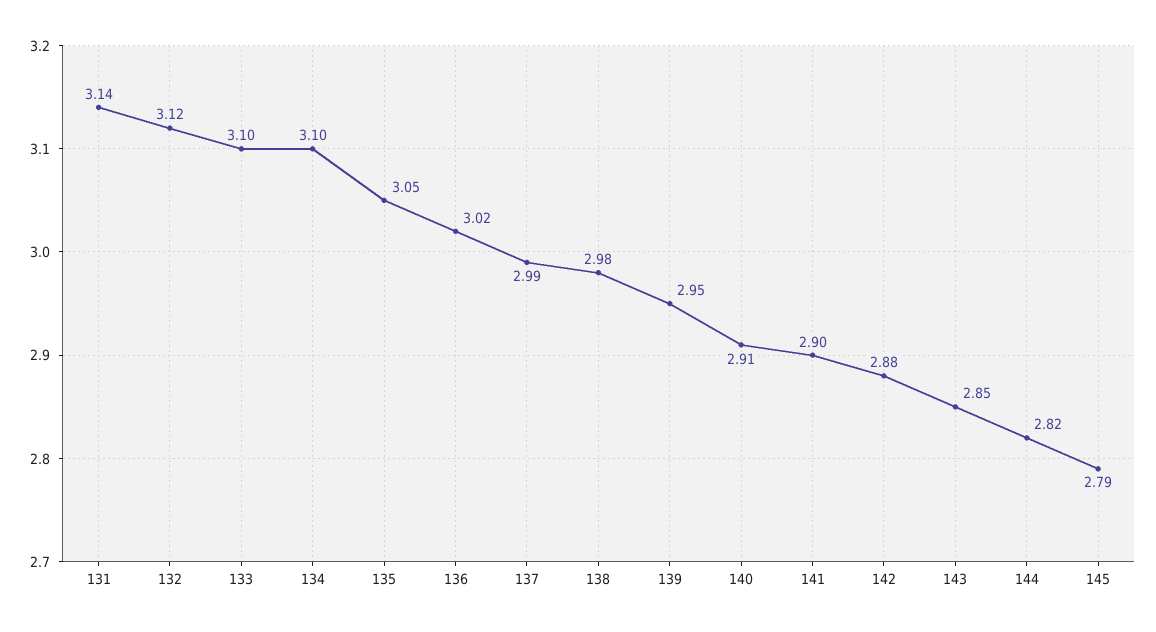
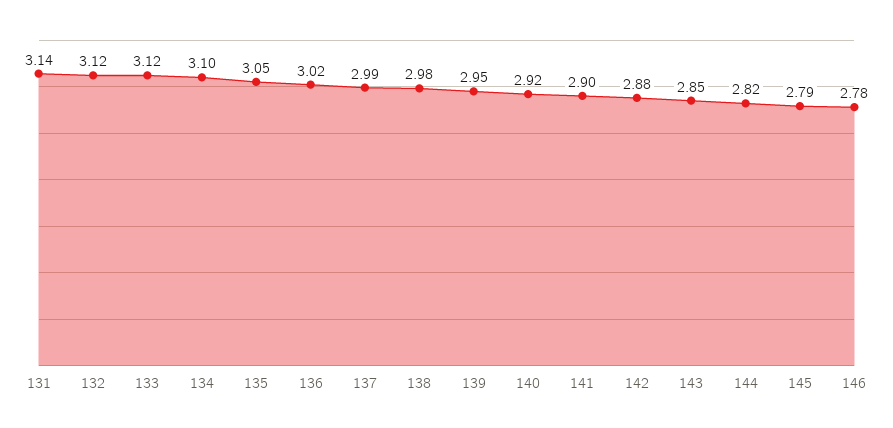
133: 3.1 -> 3.12
140: 2.91 -> 2.92
146: none -> 2.78

